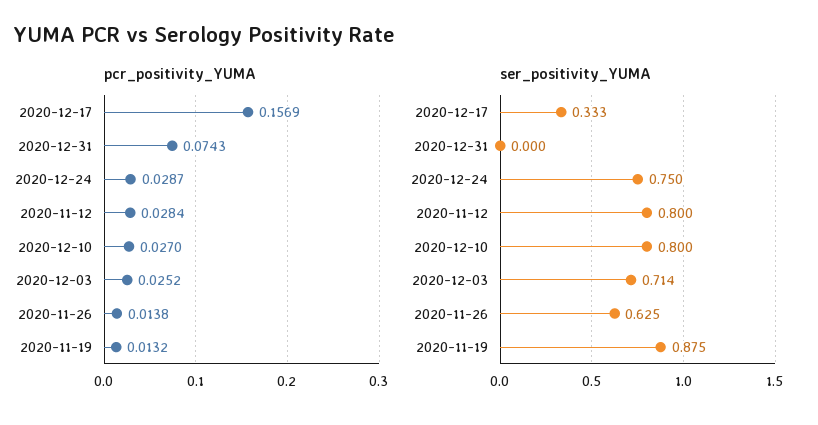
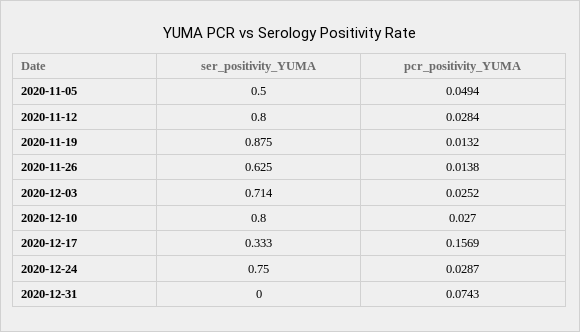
ser_positivity_YUMA, 2020-11-05: none -> 0.5
pcr_positivity_YUMA, 2020-11-05: none -> 0.0494

